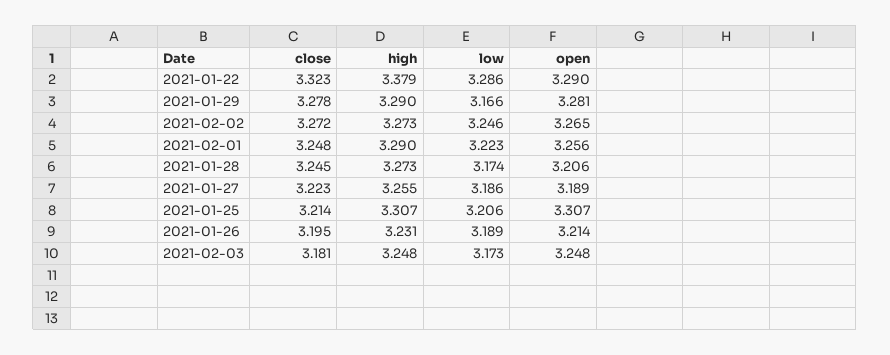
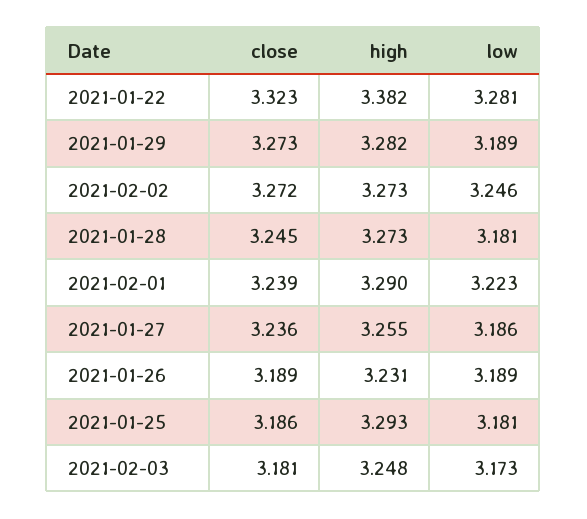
high, 2021-01-22: 3.379 -> 3.382
low, 2021-01-22: 3.286 -> 3.281
open, 2021-01-22: 3.29 -> none
close, 2021-01-29: 3.278 -> 3.273
high, 2021-01-29: 3.29 -> 3.282
low, 2021-01-29: 3.166 -> 3.189
open, 2021-01-29: 3.281 -> none
open, 2021-02-02: 3.265 -> none
close, 2021-02-01: 3.248 -> 3.239
open, 2021-02-01: 3.256 -> none
low, 2021-01-28: 3.174 -> 3.181
open, 2021-01-28: 3.206 -> none
close, 2021-01-27: 3.223 -> 3.236
open, 2021-01-27: 3.189 -> none
close, 2021-01-25: 3.214 -> 3.186
high, 2021-01-25: 3.307 -> 3.293
low, 2021-01-25: 3.206 -> 3.181
open, 2021-01-25: 3.307 -> none
close, 2021-01-26: 3.195 -> 3.189
open, 2021-01-26: 3.214 -> none
open, 2021-02-03: 3.248 -> none

